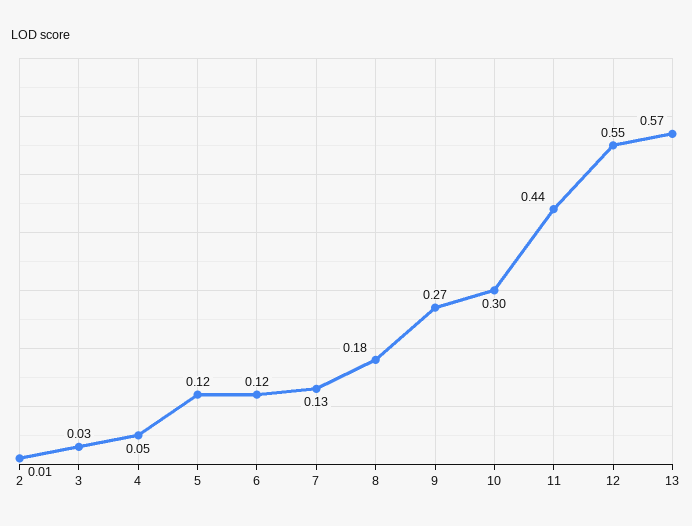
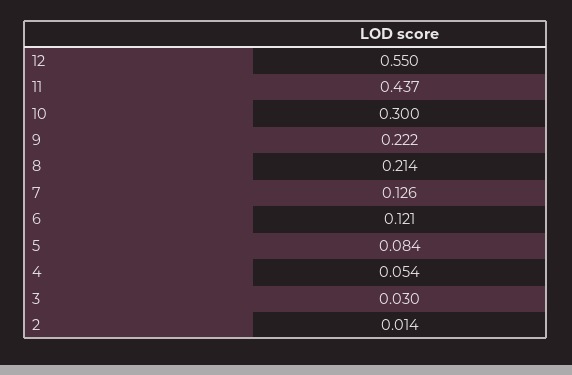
5: 0.12 -> 0.084
8: 0.18 -> 0.214
9: 0.27 -> 0.222
13: 0.57 -> none

